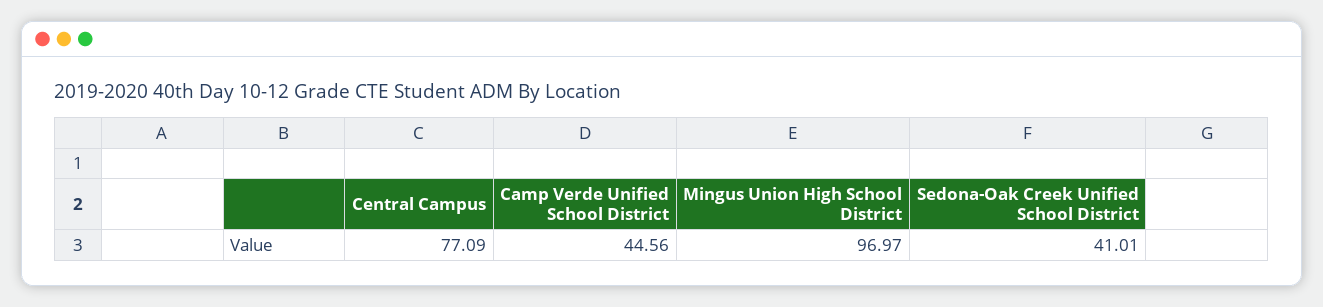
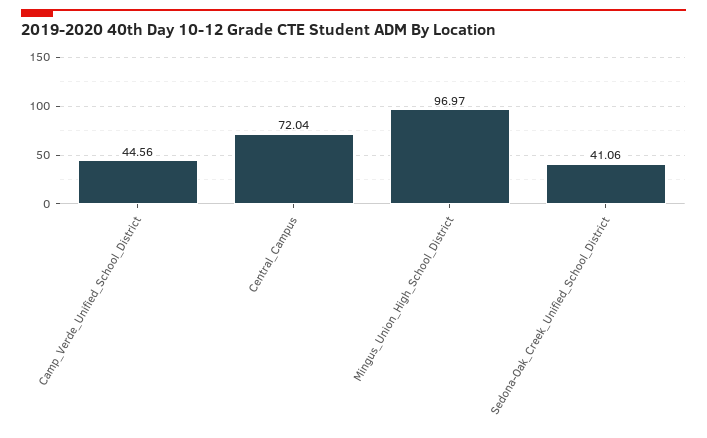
Central Campus: 77.09 -> 72.04
Sedona-Oak Creek Unified School District: 41.01 -> 41.06

